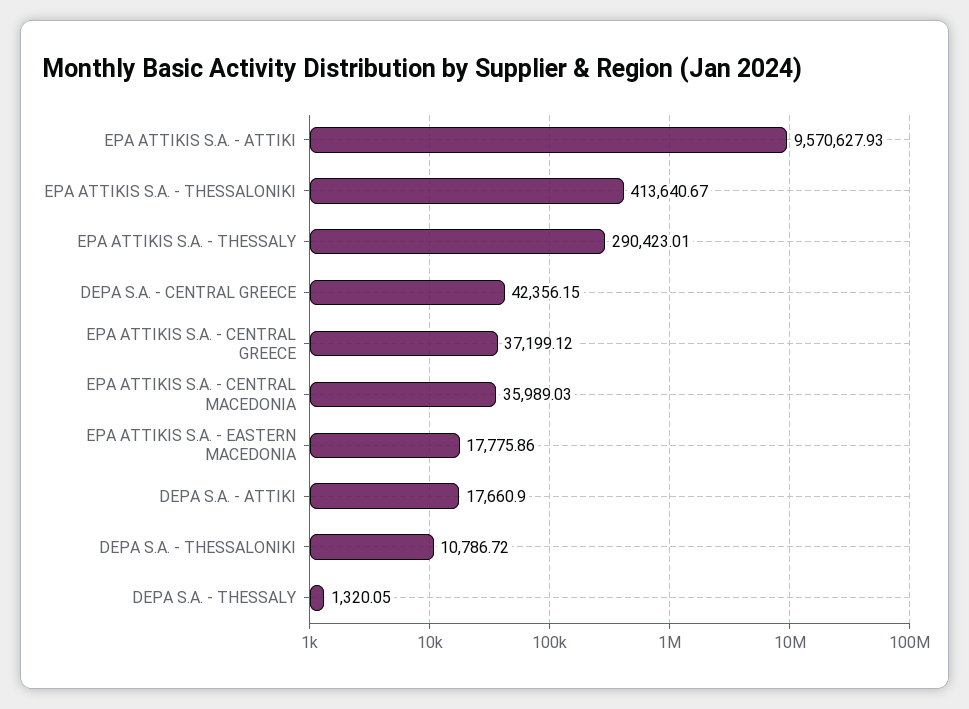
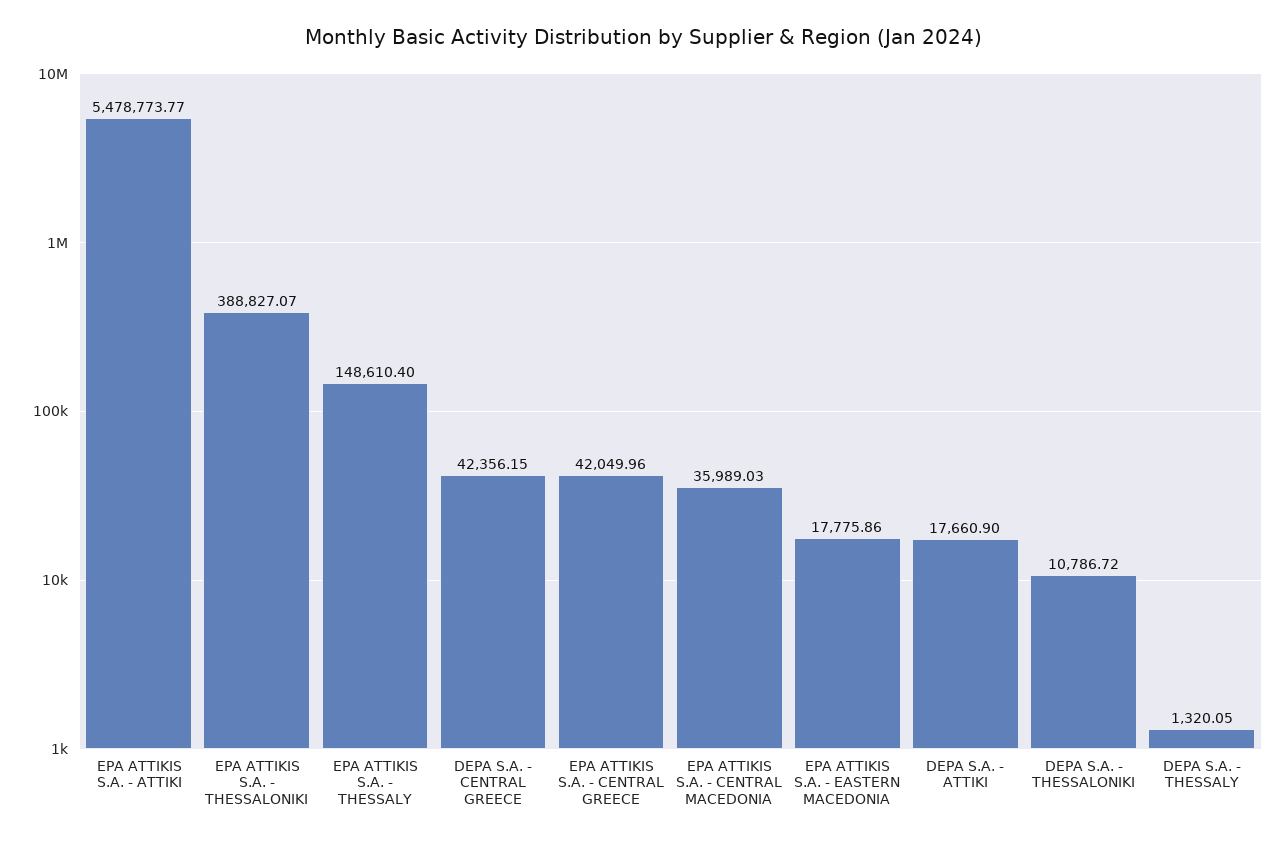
EPA ATTIKIS S.A. - ATTIKI: 9570627.93 -> 5478773.77
EPA ATTIKIS S.A. - THESSALONIKI: 413640.67 -> 388827.07
EPA ATTIKIS S.A. - THESSALY: 290423.01 -> 148610.4
EPA ATTIKIS S.A. - CENTRAL GREECE: 37199.12 -> 42049.96

